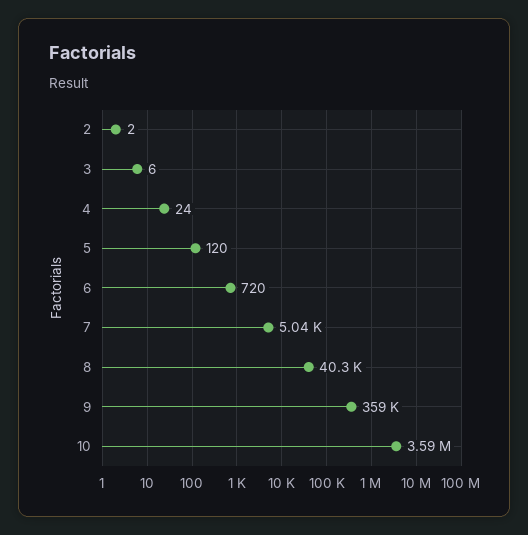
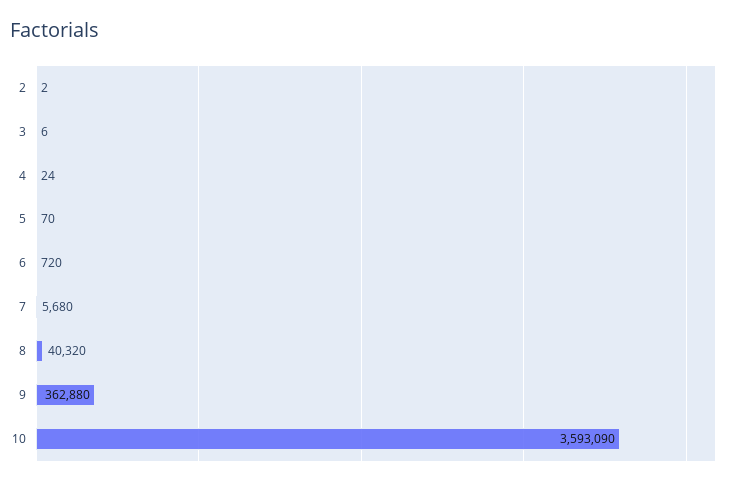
5: 120 -> 70
7: 5040 -> 5680
9: 359000 -> 362880

